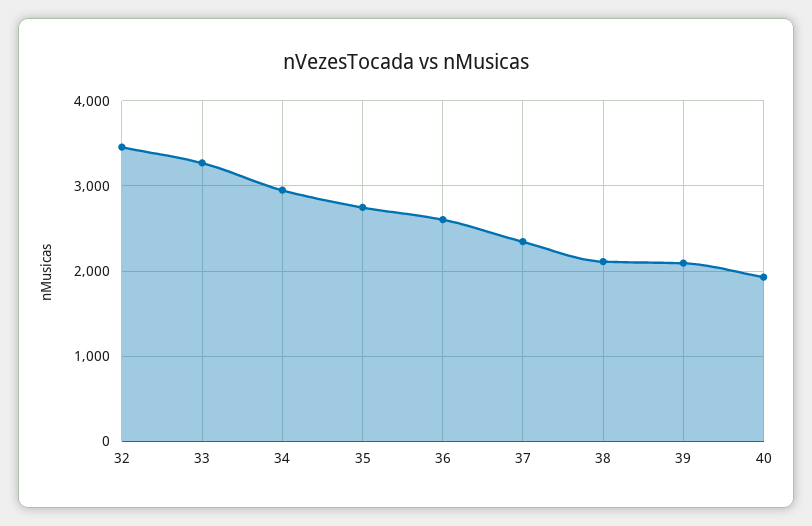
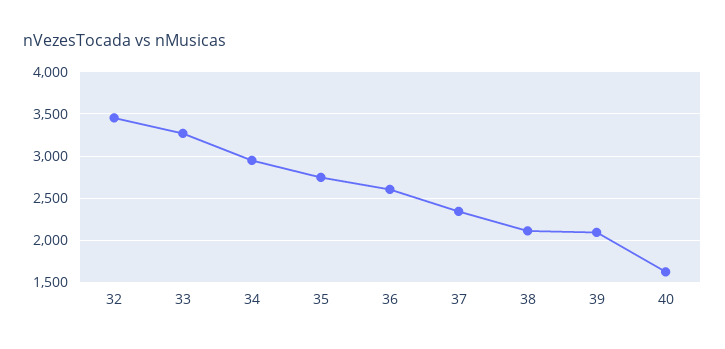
40: 1900 -> 1600

